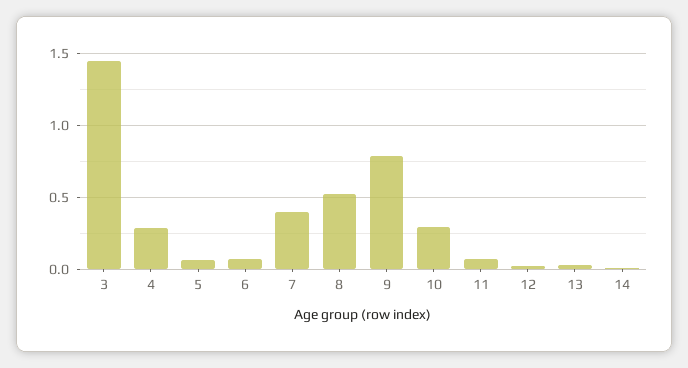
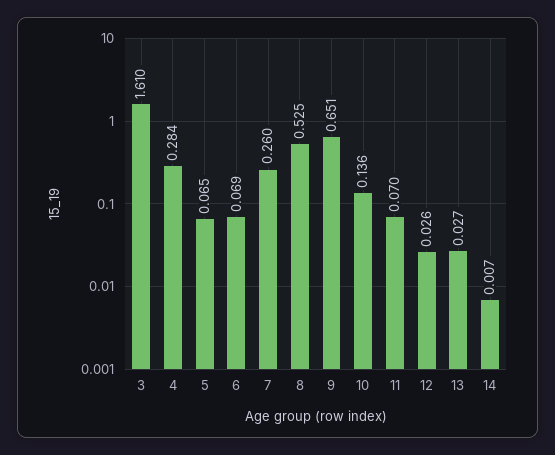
3: 1.45 -> 1.61
7: 0.4 -> 0.26
9: 0.8 -> 0.651
10: 0.3 -> 0.136

